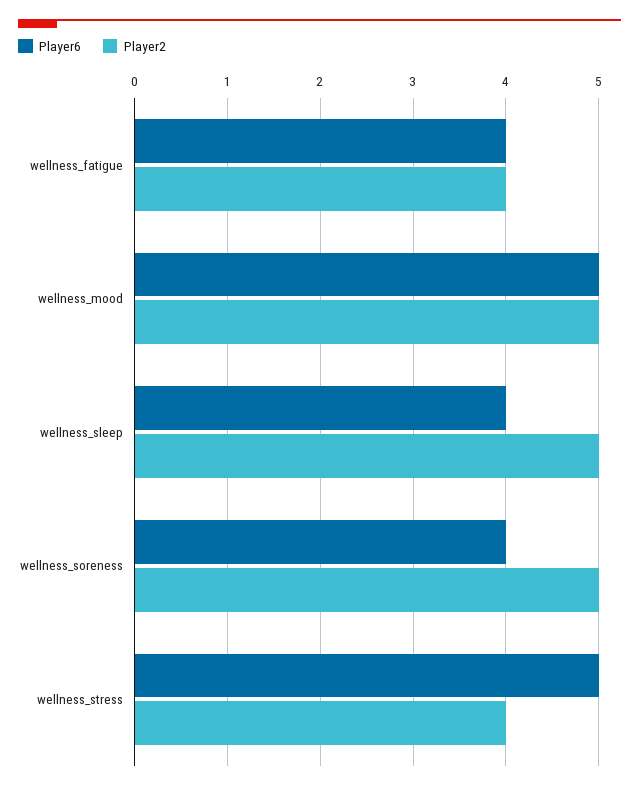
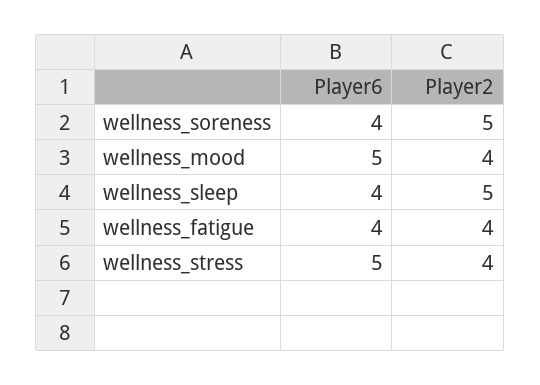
Player2, wellness_mood: 5 -> 4

